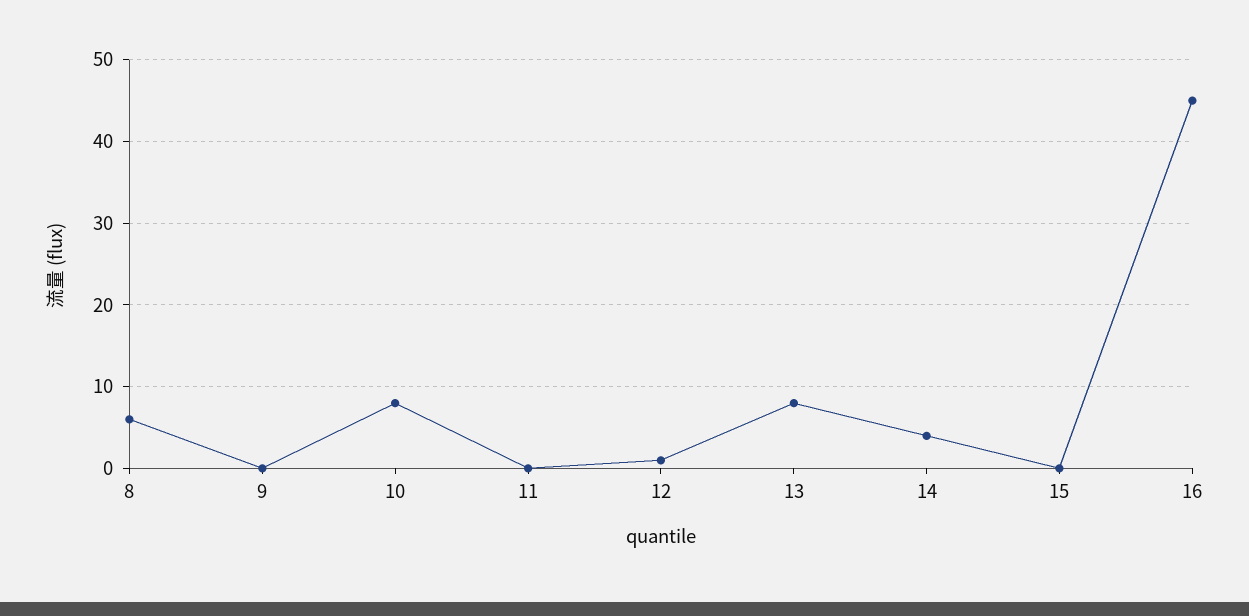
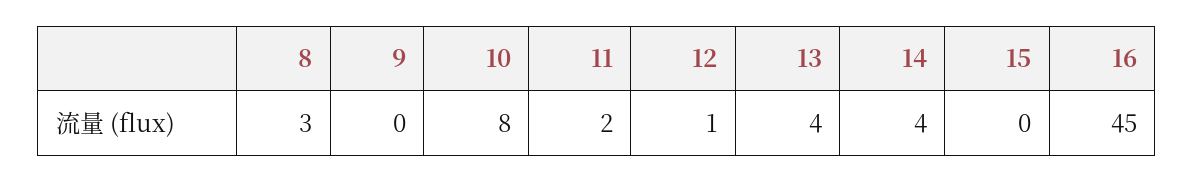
8: 6 -> 3
11: 0 -> 2
13: 8 -> 4

